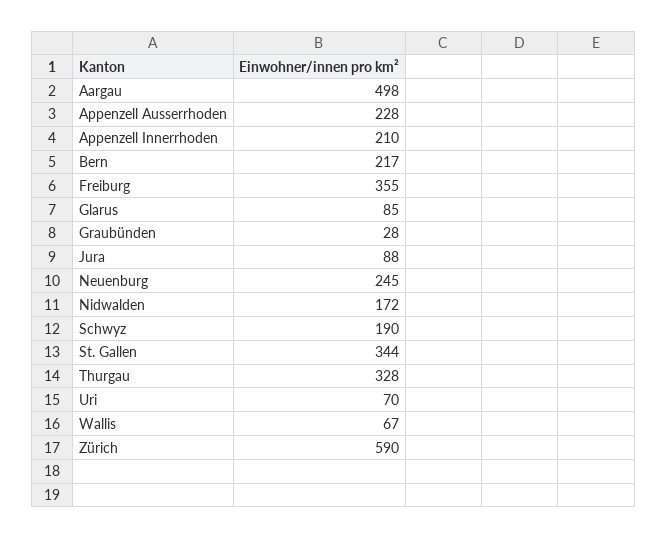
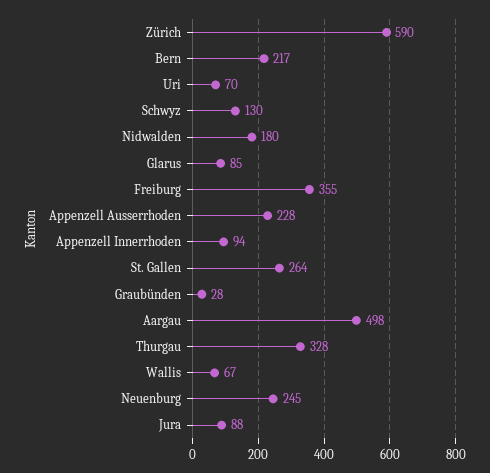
Appenzell Innerrhoden: 210 -> 94
Nidwalden: 172 -> 180
Schwyz: 190 -> 130
St. Gallen: 344 -> 264

